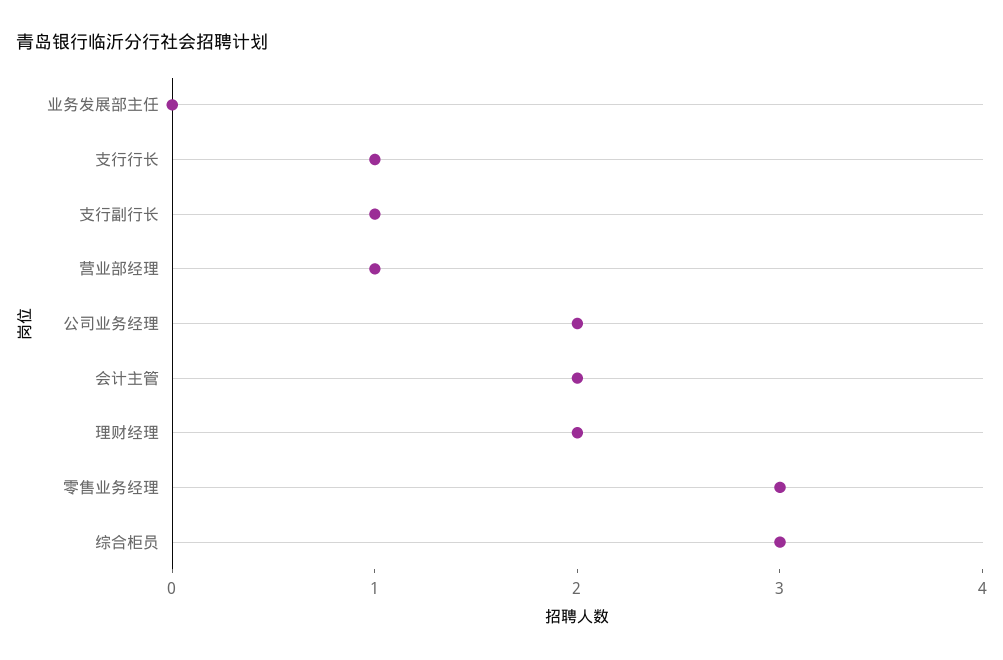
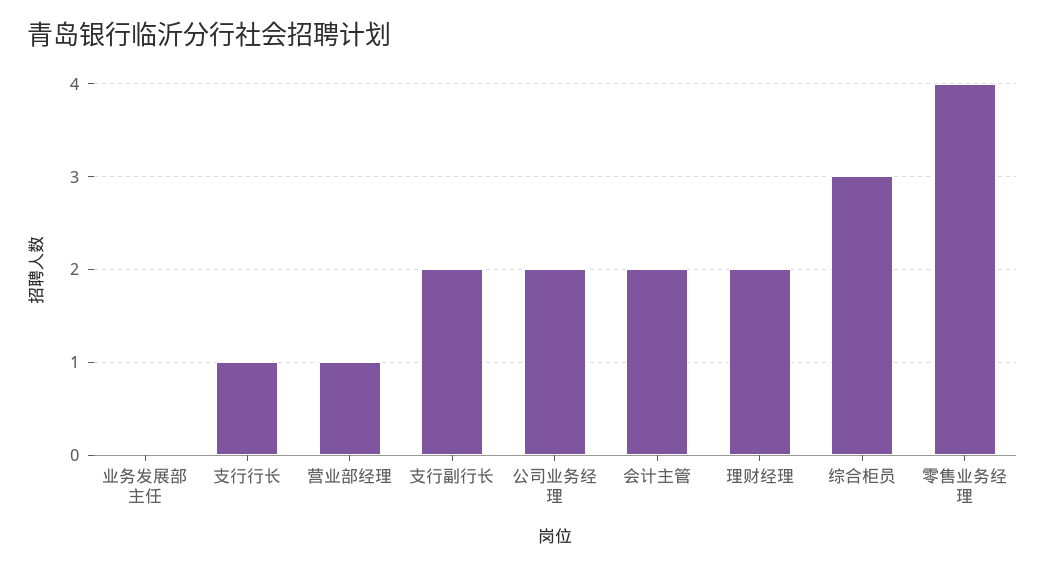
支行副行长: 1 -> 2
零售业务经理: 3 -> 4

